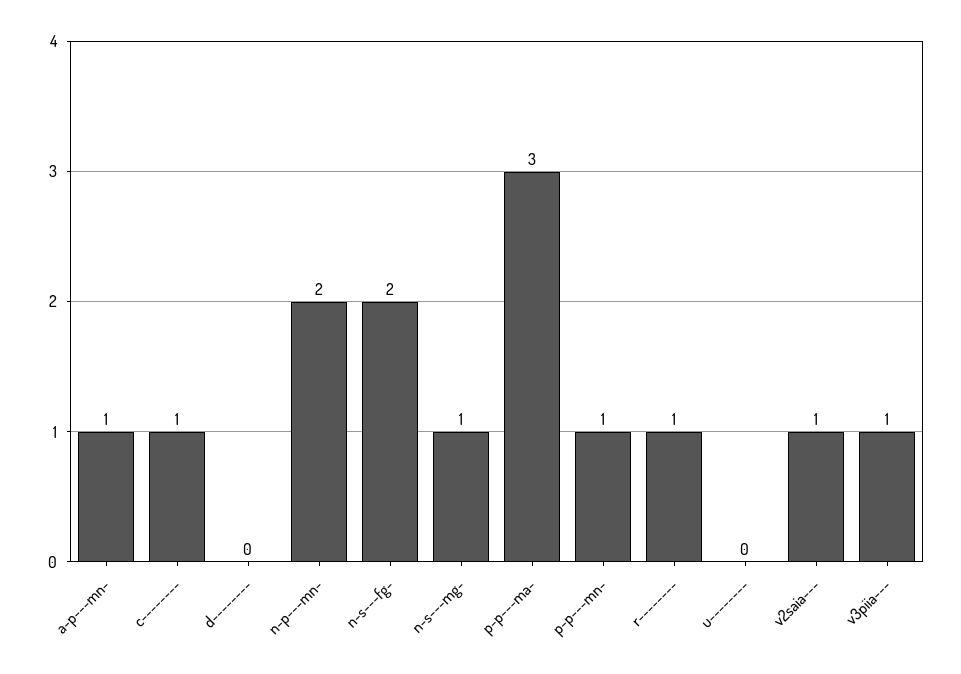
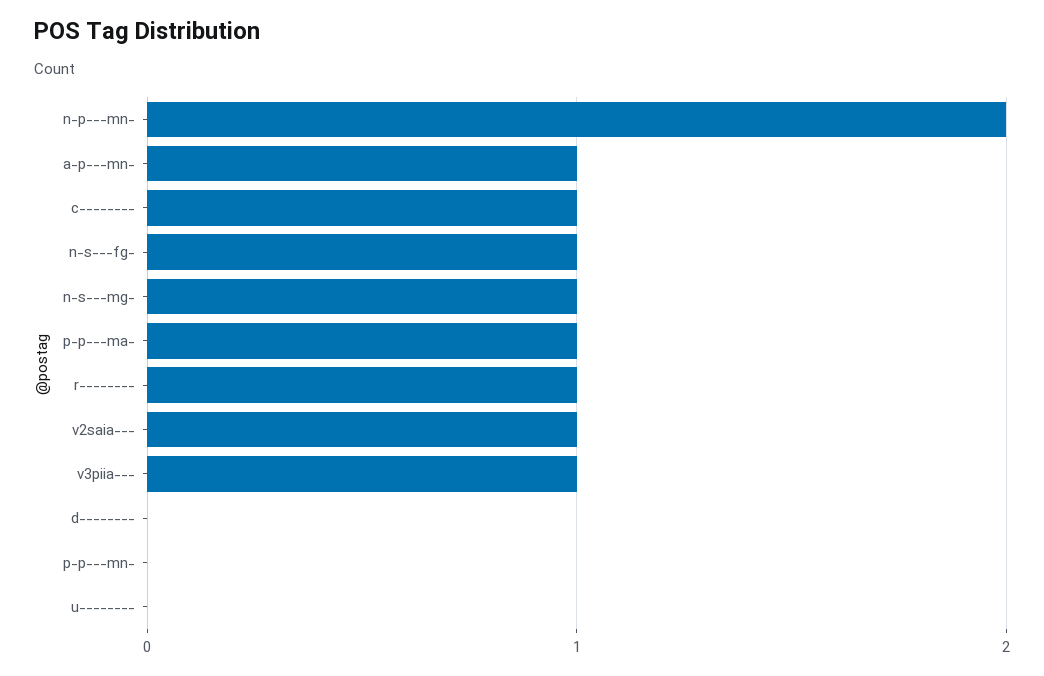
n-s---fg-: 2 -> 1
p-p---ma-: 3 -> 1
p-p---mn-: 1 -> 0

